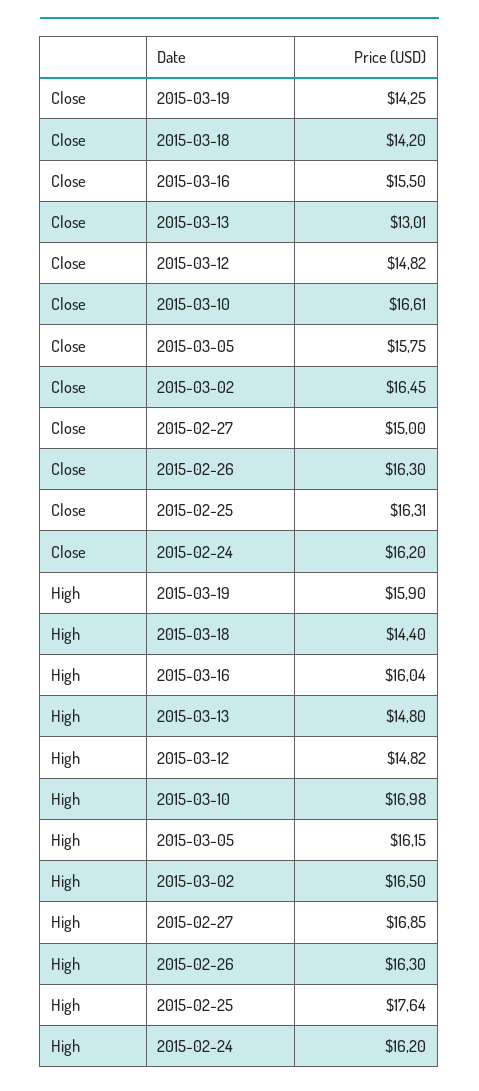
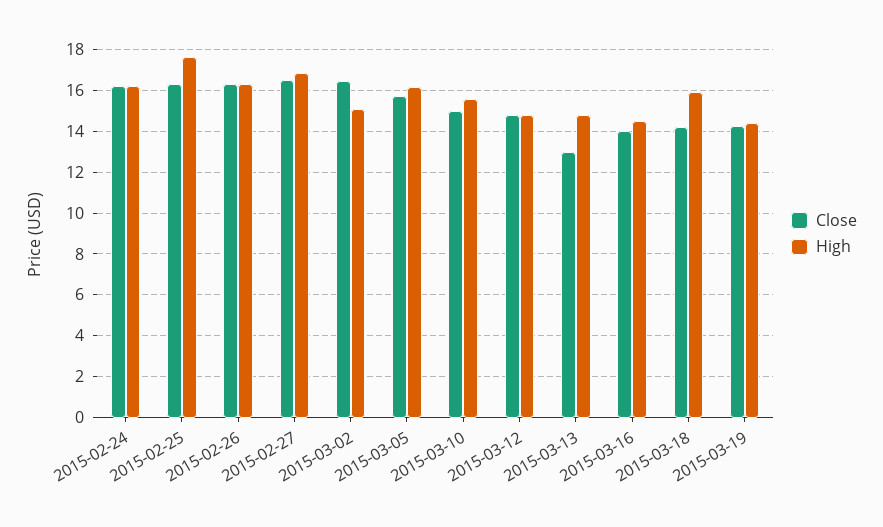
Close, 2015-03-16: 15.5 -> 14
Close, 2015-03-10: 16.61 -> 15
Close, 2015-02-27: 15 -> 16.5
High, 2015-03-19: 15.9 -> 14.5
High, 2015-03-18: 14.4 -> 16
High, 2015-03-16: 16.04 -> 14.5
High, 2015-03-10: 16.98 -> 15.5
High, 2015-03-02: 16.5 -> 15

